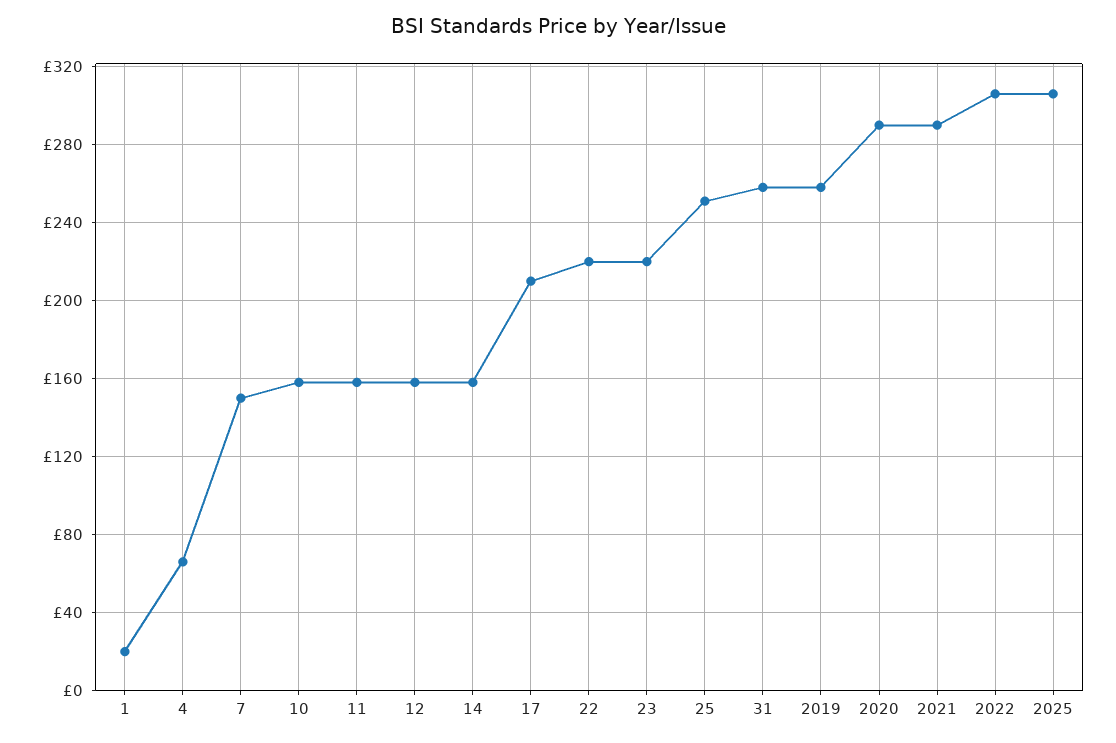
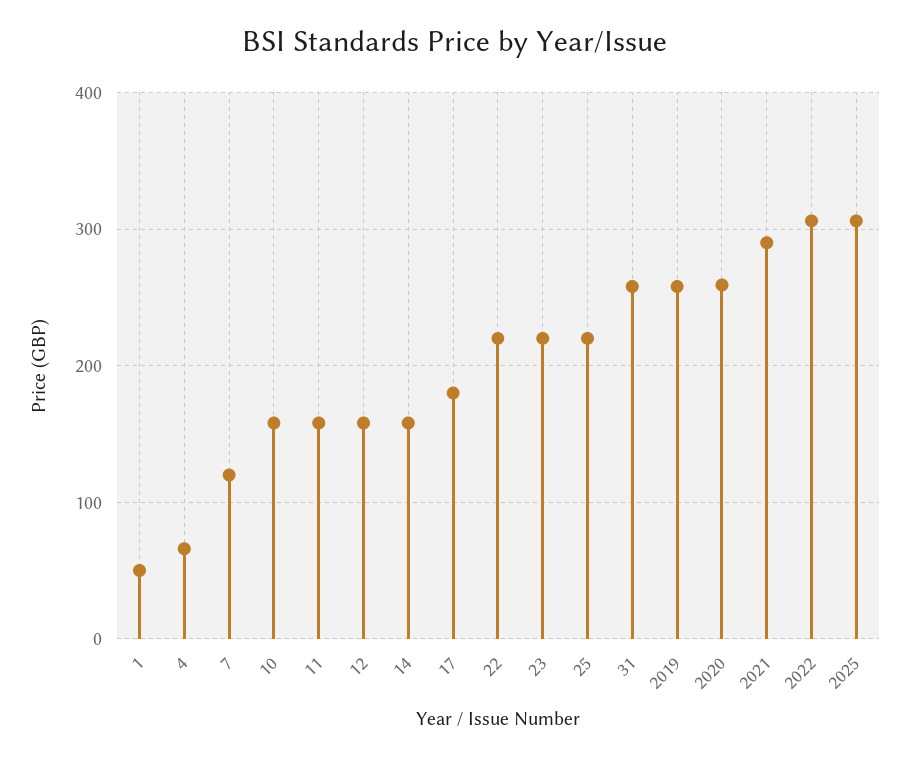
1: 20 -> 50
7: 150 -> 120
17: 210 -> 180
25: 250 -> 220
2020: 290 -> 260

